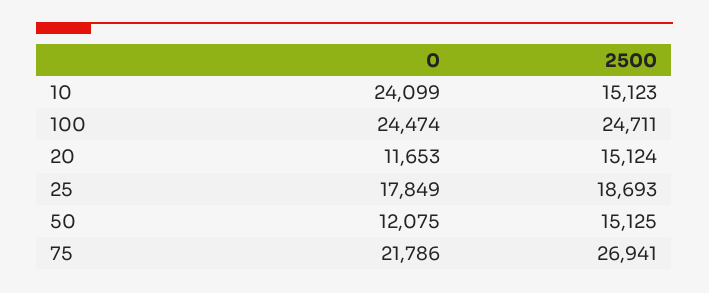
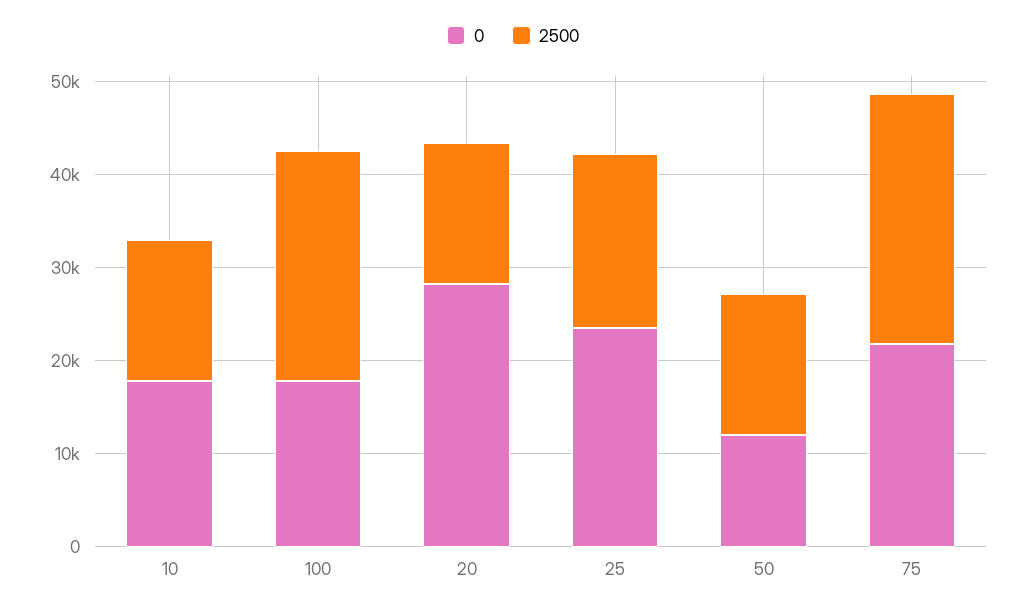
0, 10: 24099 -> 18000
0, 100: 24474 -> 18000
0, 20: 11653 -> 28000
0, 25: 17849 -> 24000

